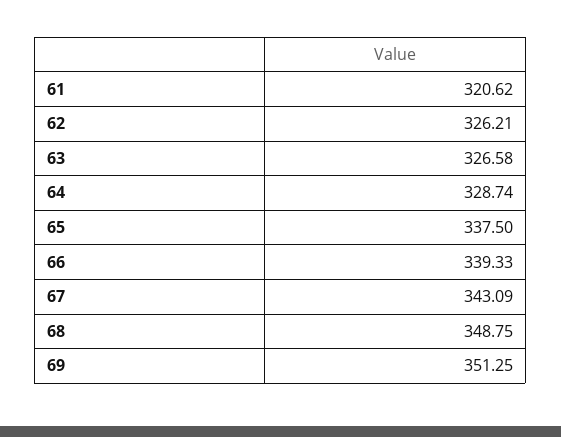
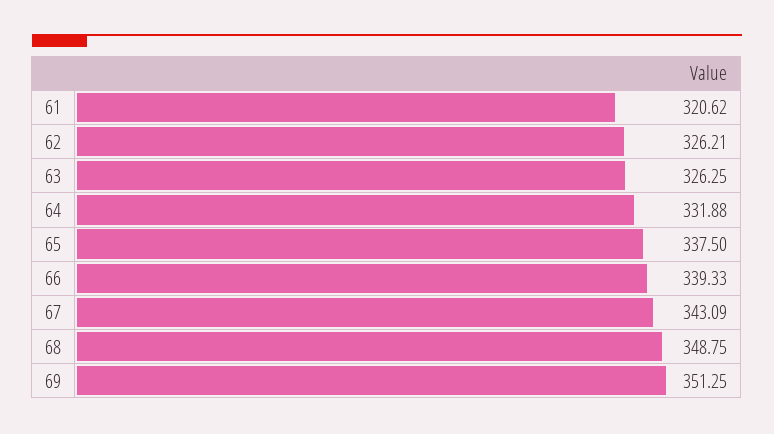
63: 326.58 -> 326.25
64: 328.74 -> 331.88

